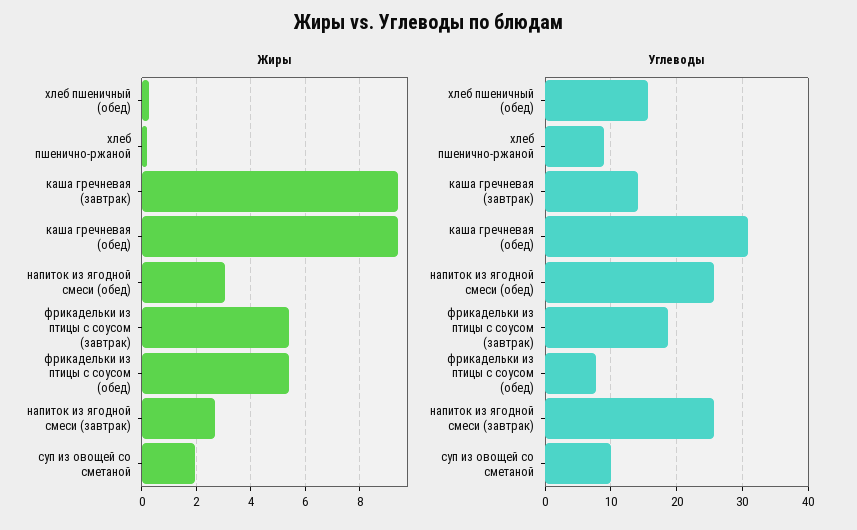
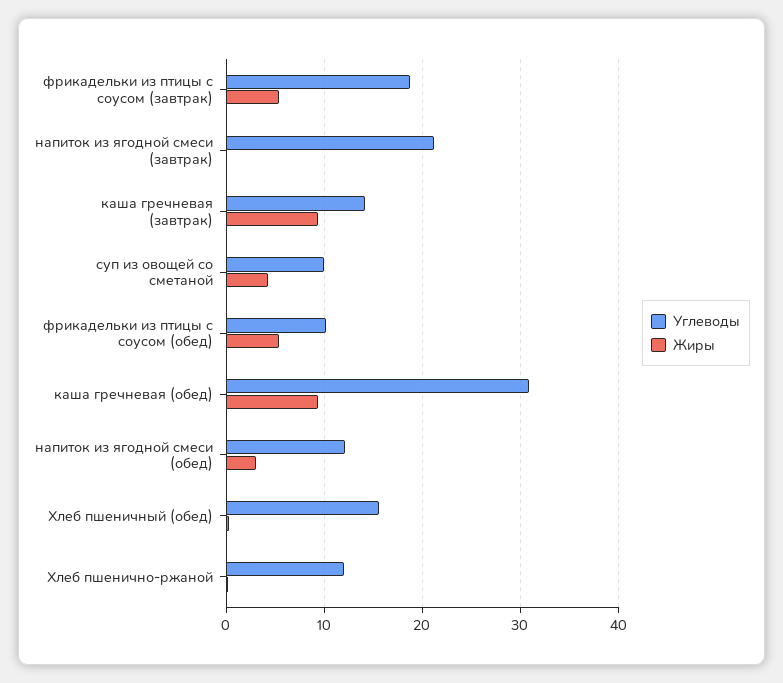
Жиры, напиток из ягодной смеси (завтрак): 2.75 -> 0
Жиры, суп из овощей со сметаной: 2 -> 4
Углеводы, хлеб пшенично-ржаной: 9 -> 12
Углеводы, напиток из ягодной смеси (обед): 26 -> 12
Углеводы, фрикадельки из птицы с соусом (обед): 8 -> 10
Углеводы, напиток из ягодной смеси (завтрак): 26 -> 21

